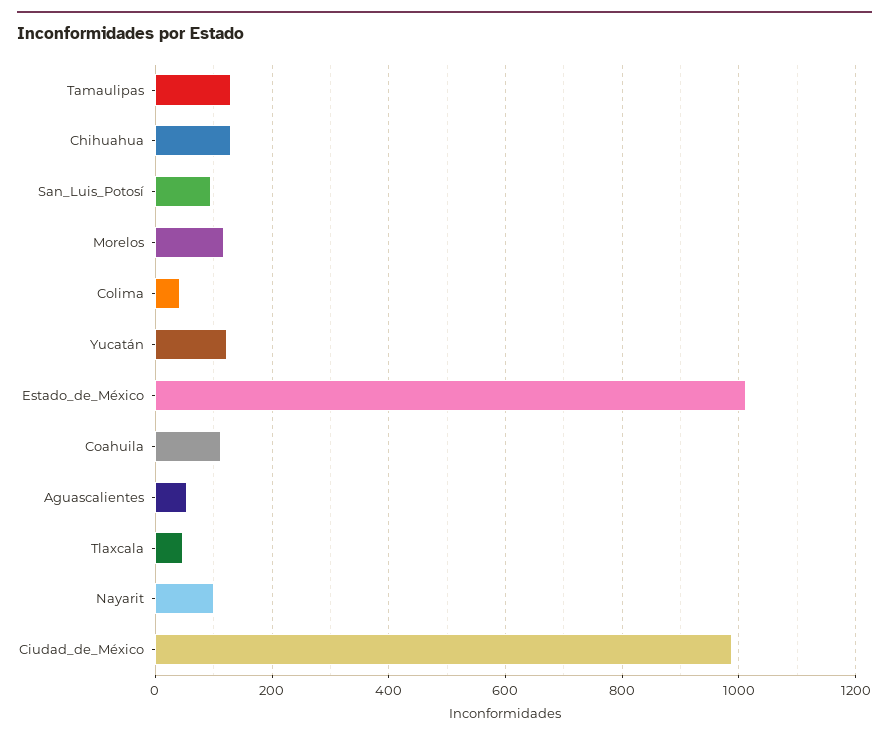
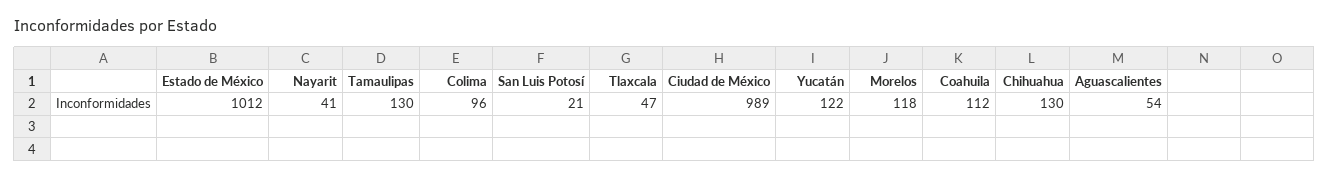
San_Luis_Potosí: 100 -> 21
Colima: 40 -> 96
Nayarit: 100 -> 41

